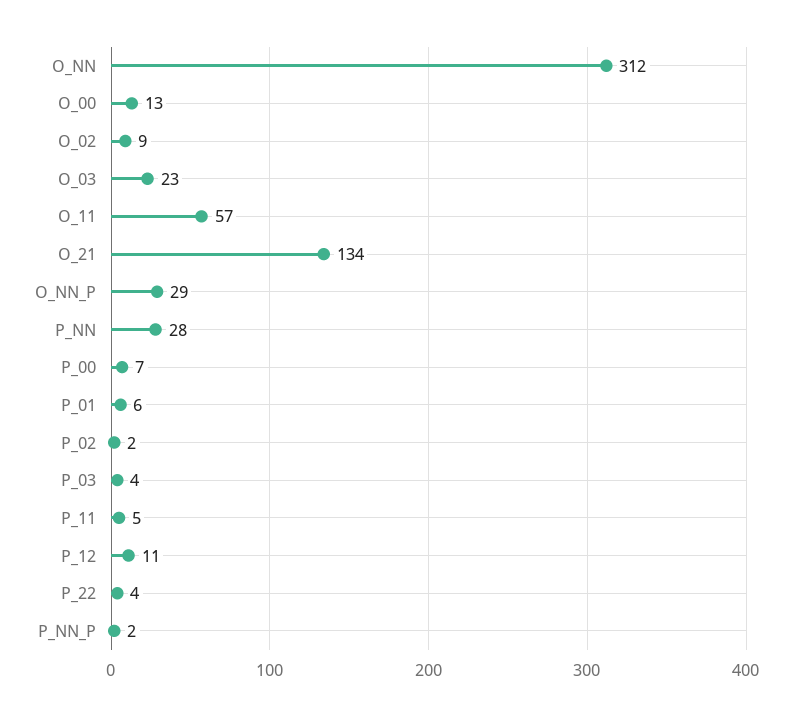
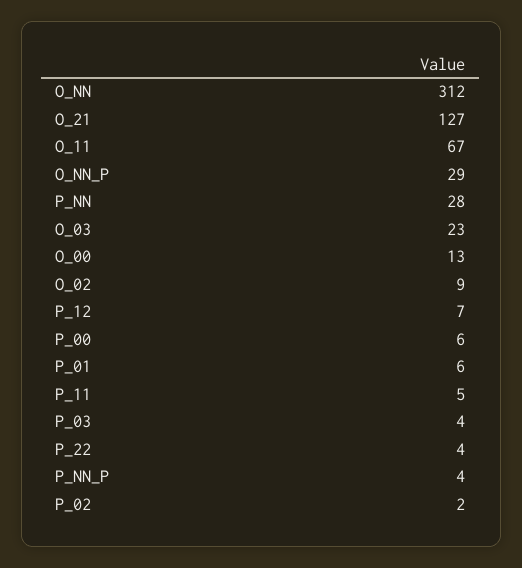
O_11: 57 -> 67
O_21: 134 -> 127
P_00: 7 -> 6
P_12: 11 -> 7
P_NN_P: 2 -> 4

